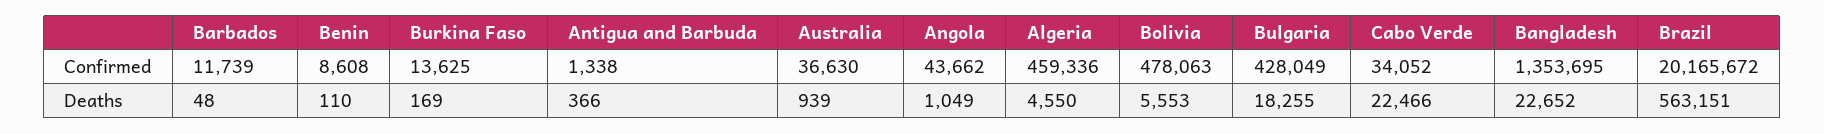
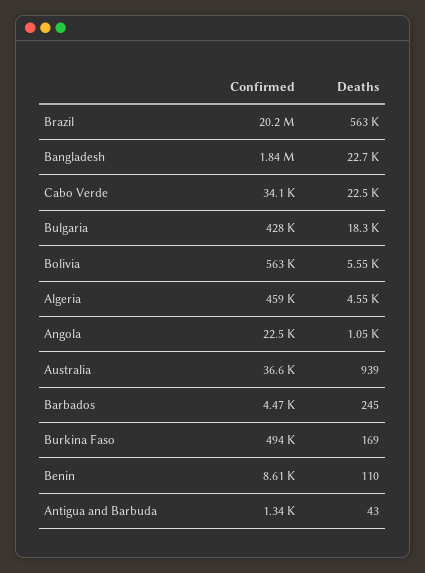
Barbados, Confirmed: 11739 -> 4470
Burkina Faso, Confirmed: 13625 -> 494000
Angola, Confirmed: 43662 -> 22500
Bolivia, Confirmed: 478063 -> 563000
Bangladesh, Confirmed: 1353695 -> 1840000
Barbados, Deaths: 48 -> 245
Antigua and Barbuda, Deaths: 366 -> 43

